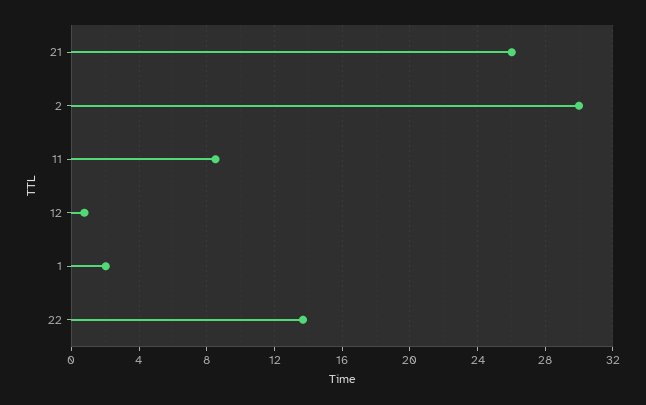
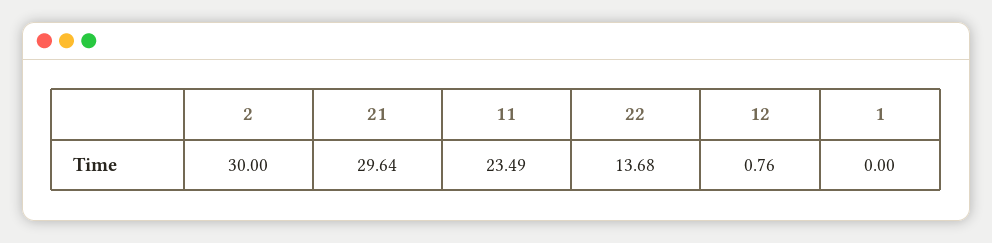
21: 26 -> 29.64
11: 8.5 -> 23.49
1: 2 -> 0

